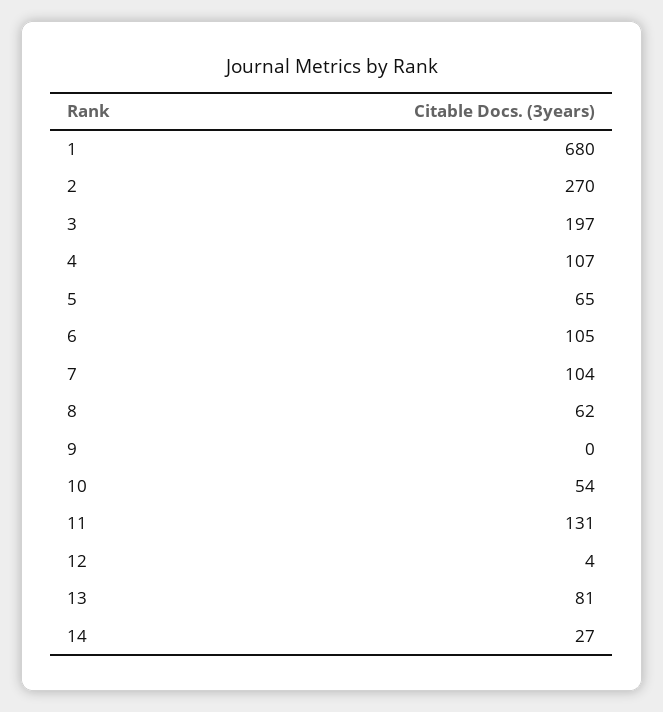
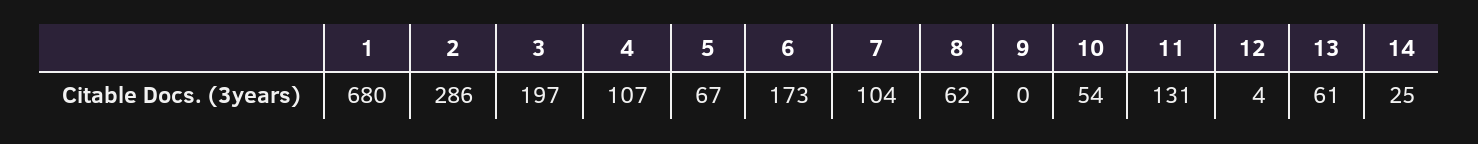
2: 270 -> 286
5: 65 -> 67
6: 105 -> 173
13: 81 -> 61
14: 27 -> 25

